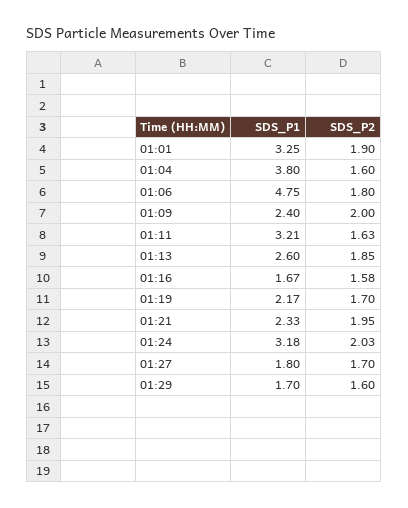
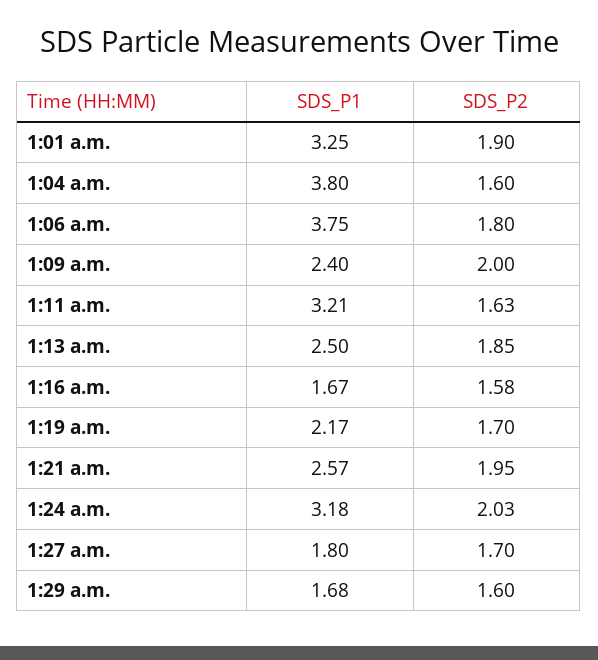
SDS_P1, 01:06: 4.75 -> 3.75
SDS_P1, 01:13: 2.6 -> 2.5
SDS_P1, 01:21: 2.33 -> 2.57
SDS_P1, 01:29: 1.7 -> 1.68

